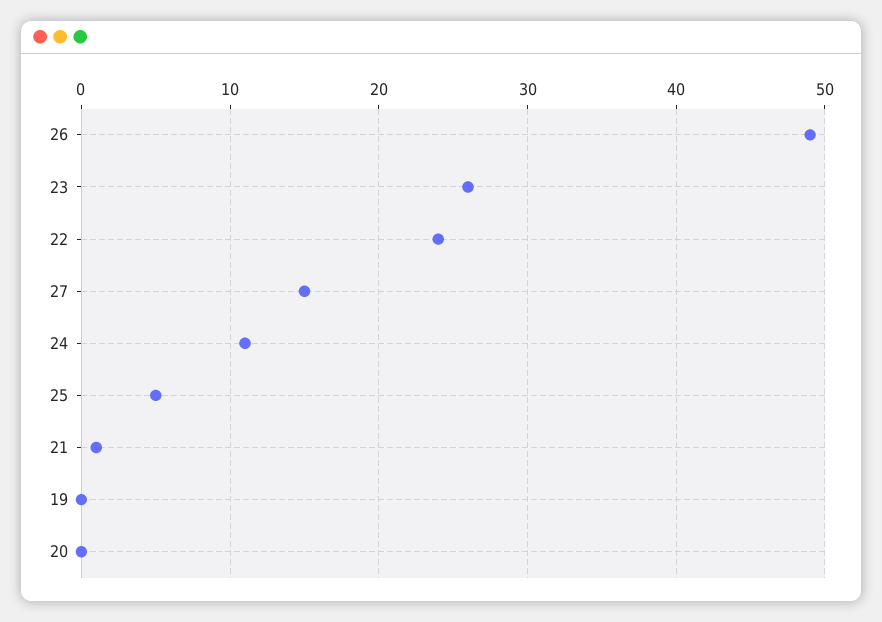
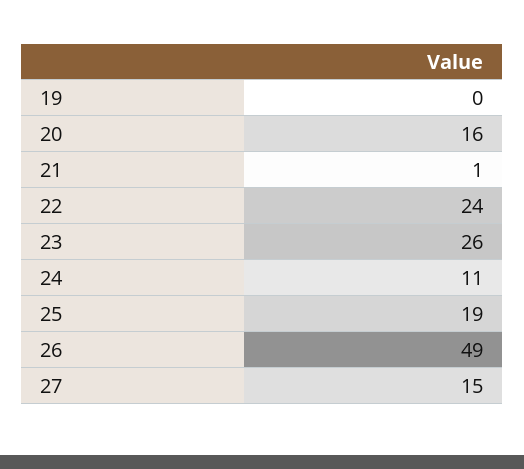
25: 5 -> 19
20: 0 -> 16

